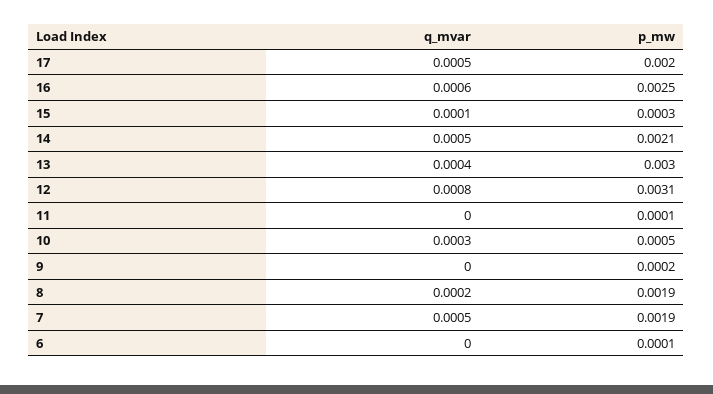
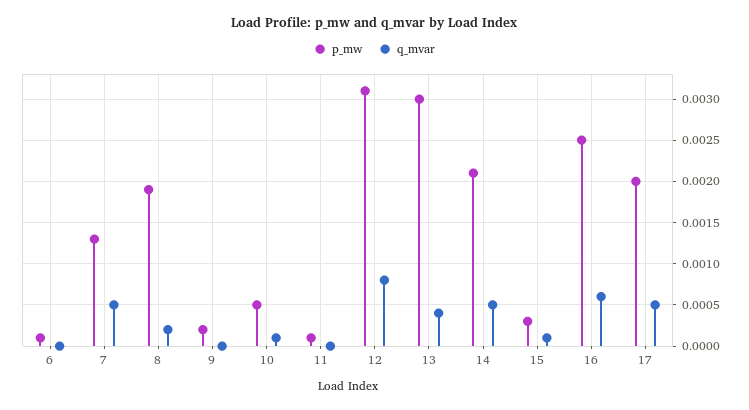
q_mvar, 10: 0.0003 -> 0.0001
p_mw, 7: 0.0019 -> 0.0013

